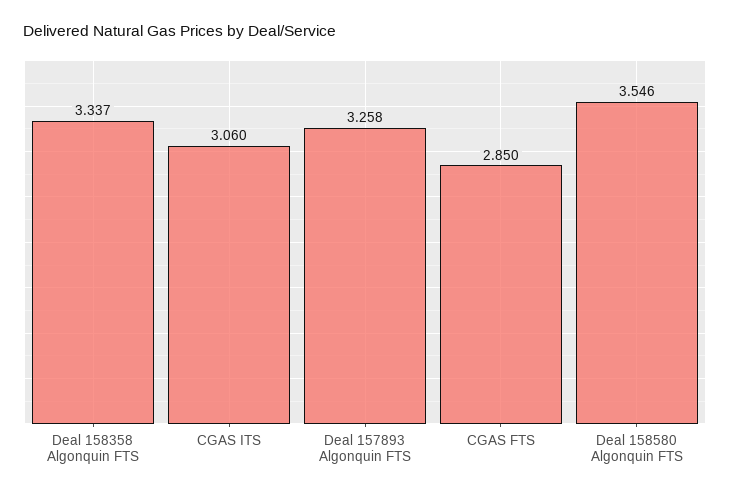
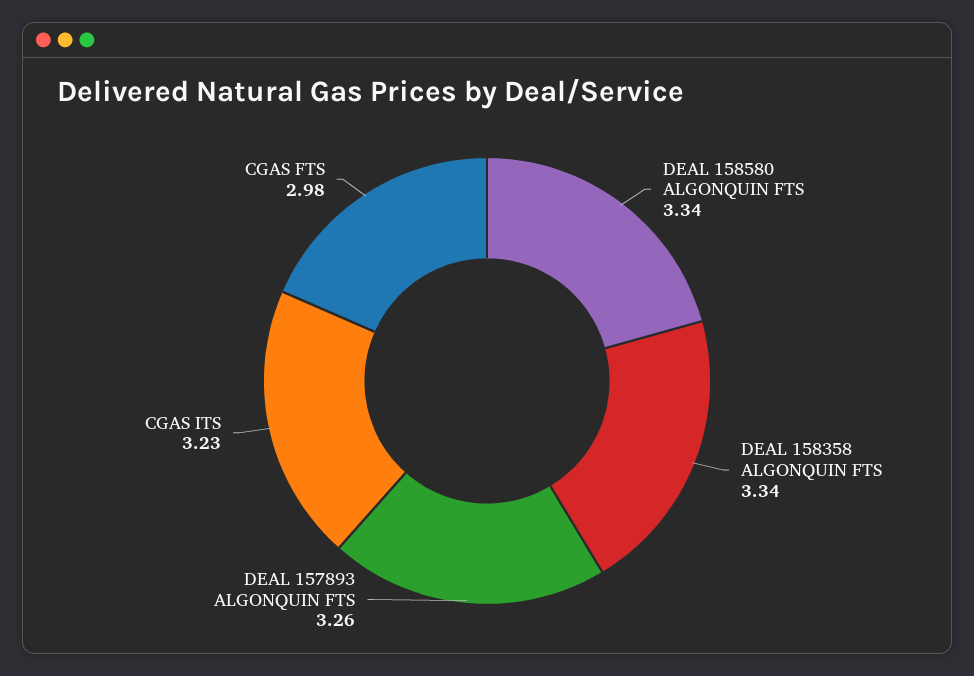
CGAS ITS: 3.06 -> 3.23
CGAS FTS: 2.85 -> 2.98
Deal 158580 Algonquin FTS: 3.546 -> 3.34

